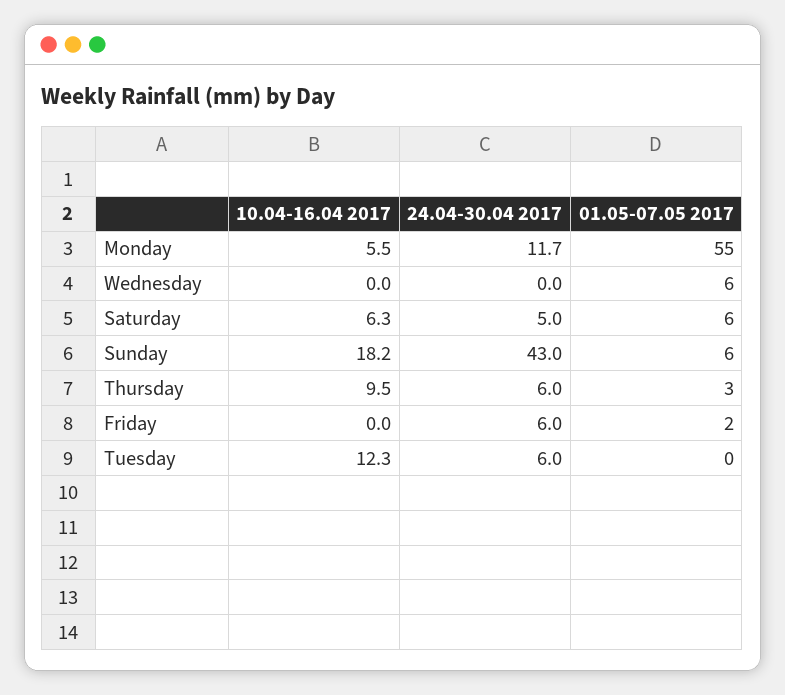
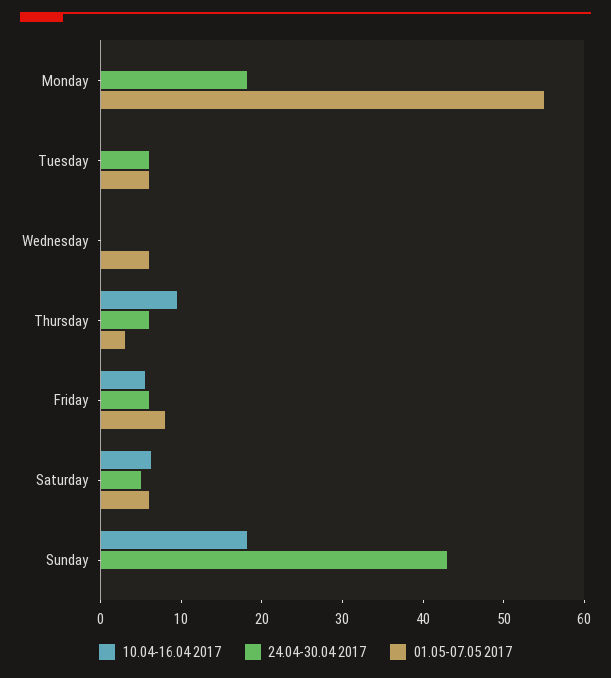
10.04-16.04 2017, Monday: 5.5 -> 0
24.04-30.04 2017, Monday: 11.7 -> 18
01.05-07.05 2017, Sunday: 6 -> 0
10.04-16.04 2017, Friday: 0 -> 6
01.05-07.05 2017, Friday: 2 -> 8
10.04-16.04 2017, Tuesday: 12.3 -> 0
01.05-07.05 2017, Tuesday: 0 -> 6

